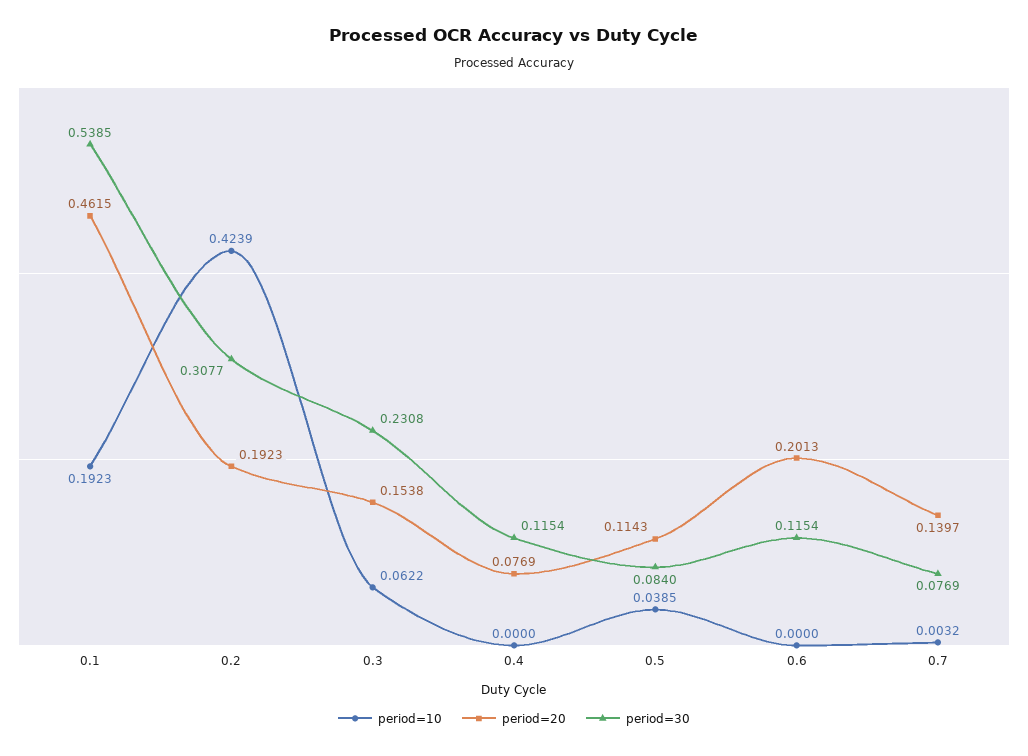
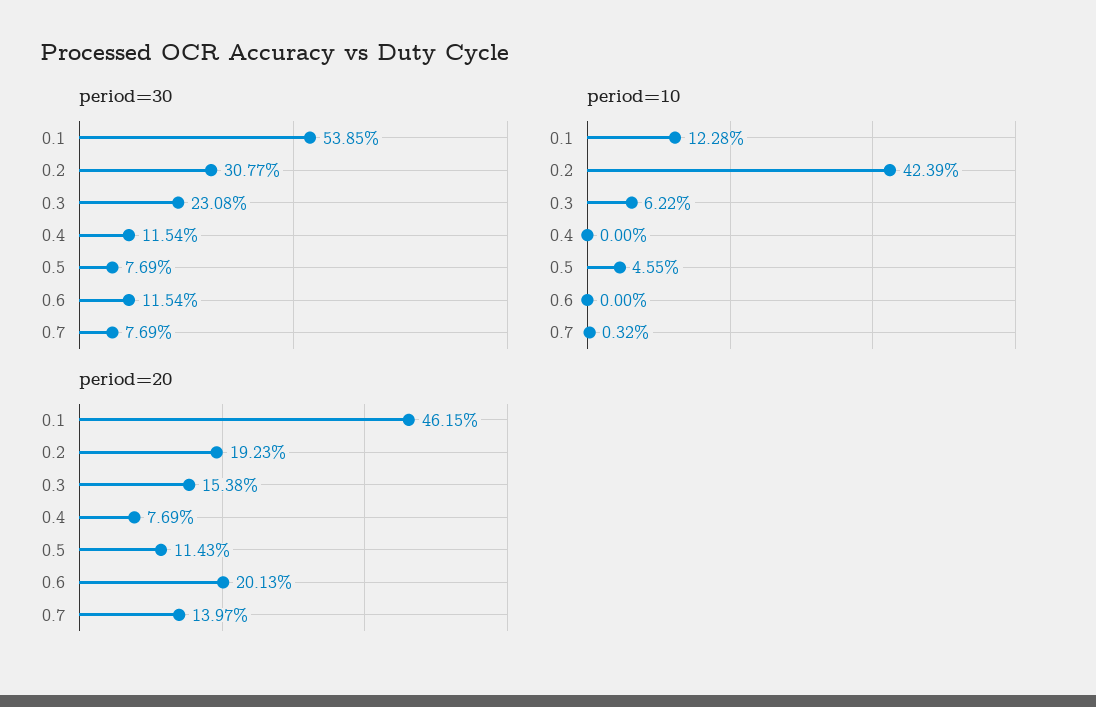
period=10, 0.1: 0.1923 -> 0.1228
period=10, 0.5: 0.0385 -> 0.0455
period=30, 0.5: 0.084 -> 0.0769

